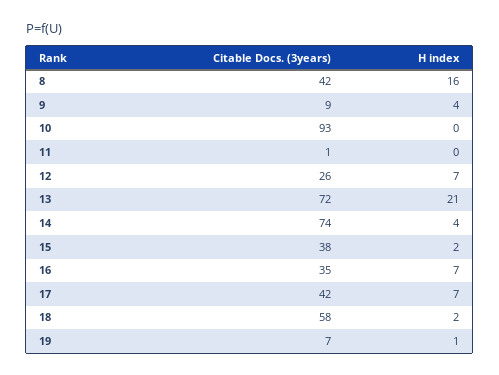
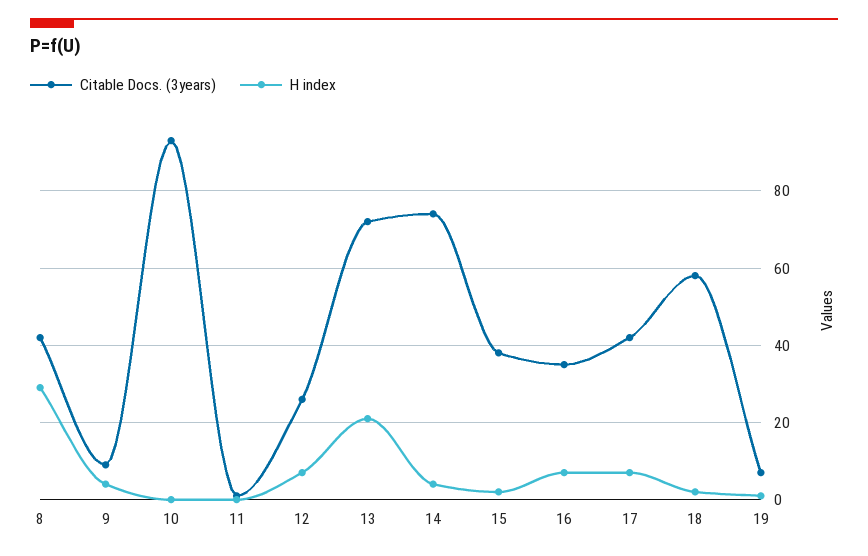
H index, 8: 16 -> 30

